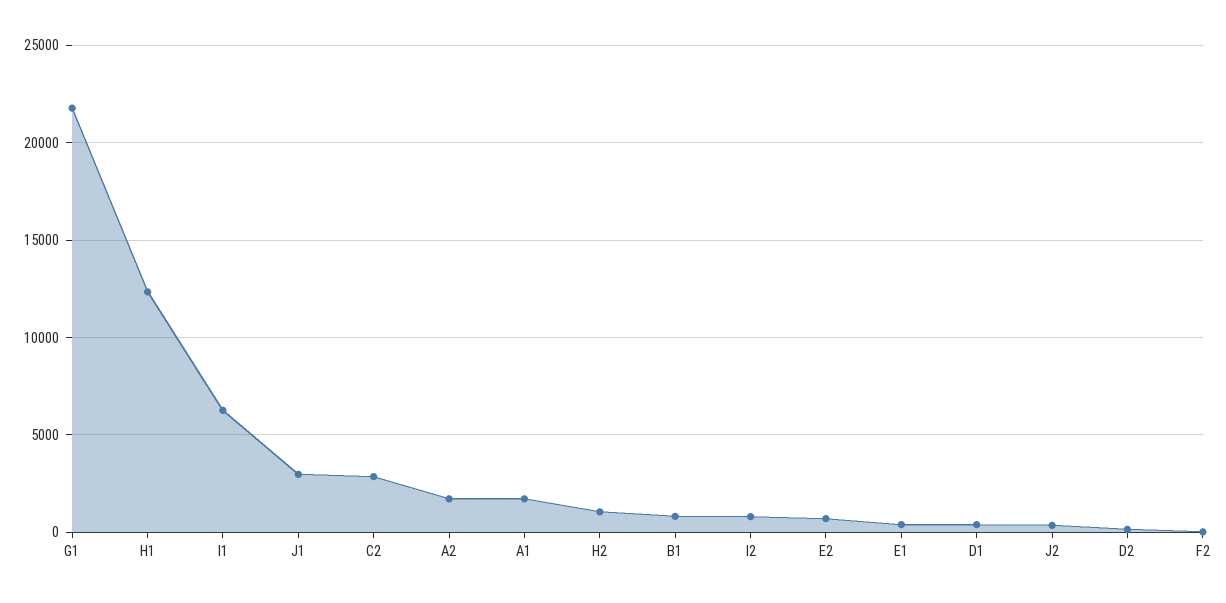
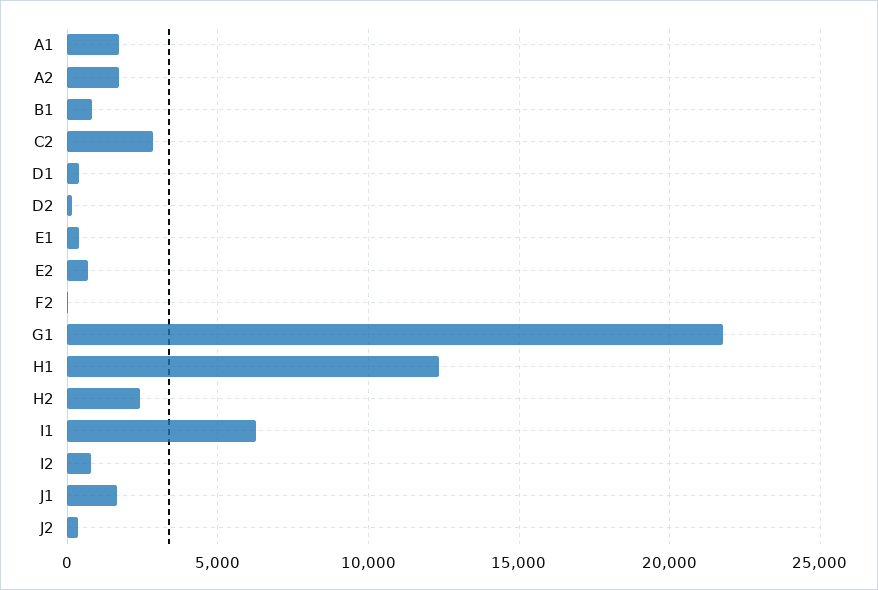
J1: 3000 -> 1500
H2: 1000 -> 2500

